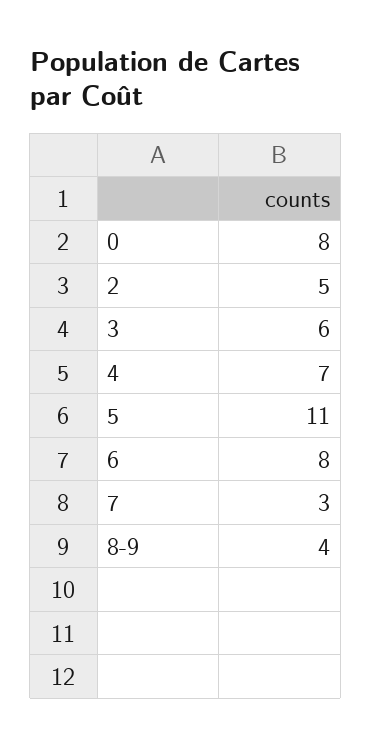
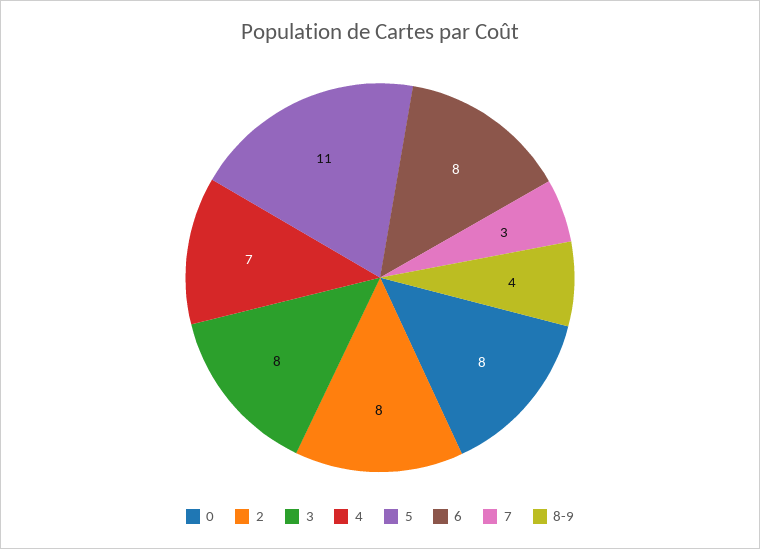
2: 5 -> 8
3: 6 -> 8

